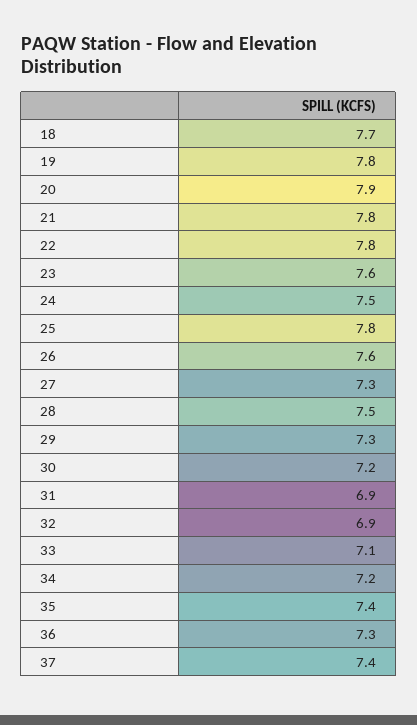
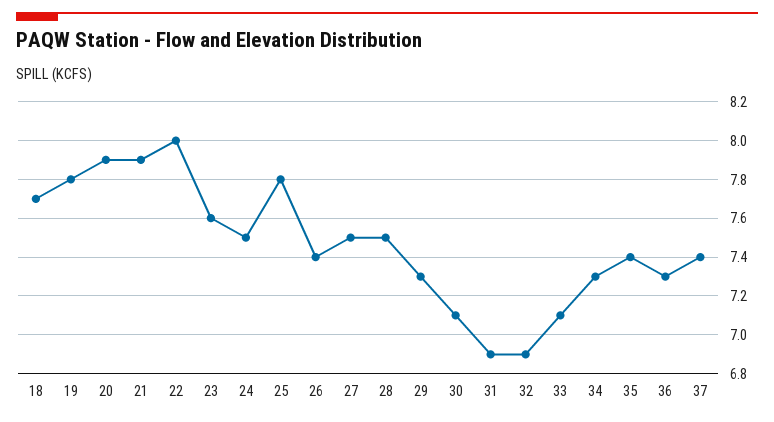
21: 7.8 -> 7.9
22: 7.8 -> 8
26: 7.6 -> 7.4
27: 7.3 -> 7.5
30: 7.2 -> 7.1
34: 7.2 -> 7.3

